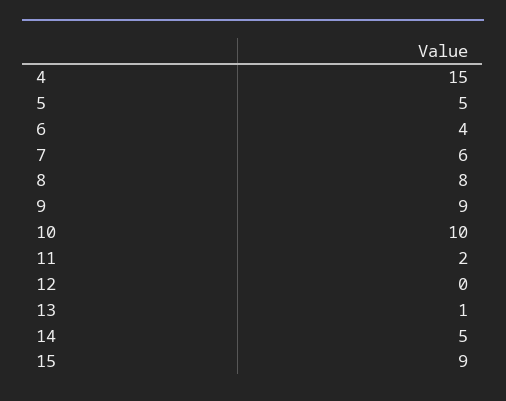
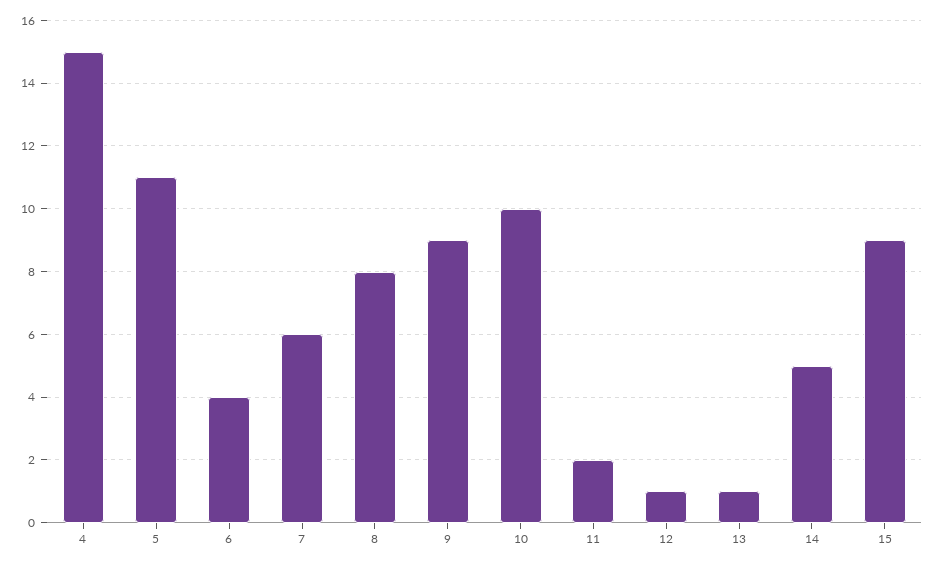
5: 5 -> 11
12: 0 -> 1

